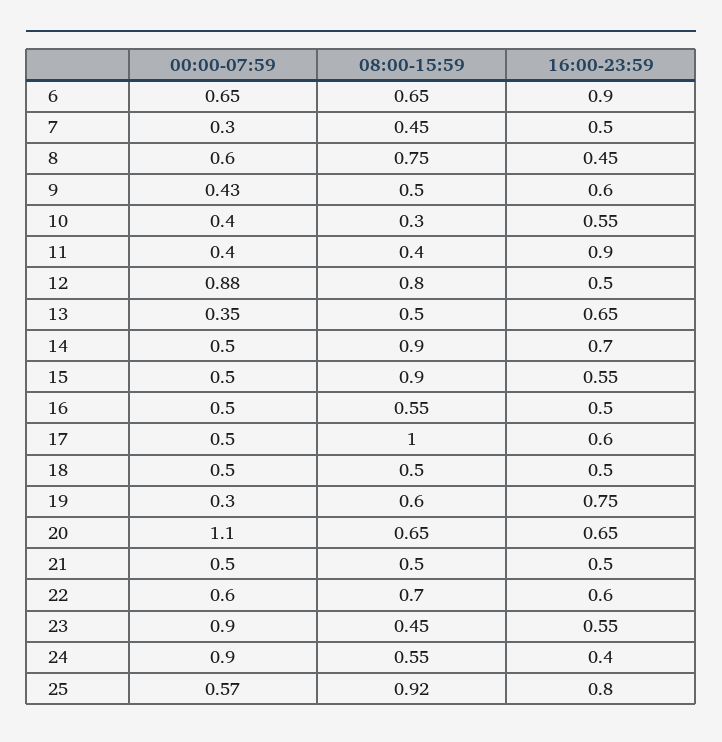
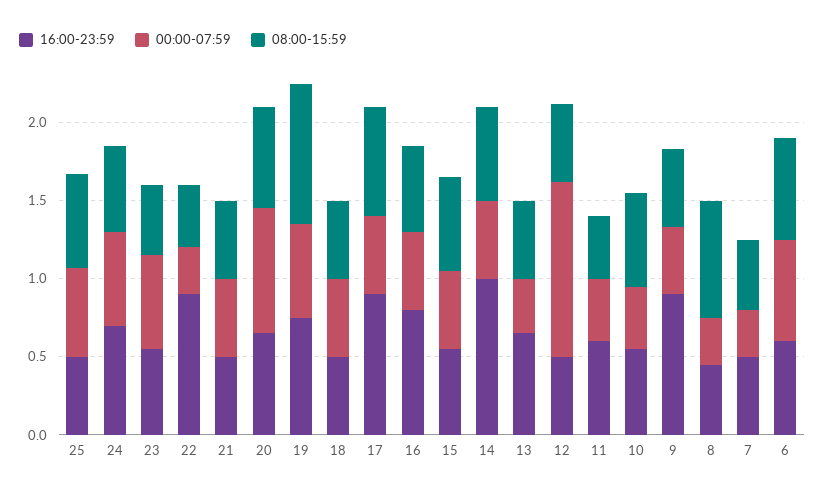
16:00-23:59, 6: 0.9 -> 0.6
00:00-07:59, 8: 0.6 -> 0.3
16:00-23:59, 9: 0.6 -> 0.9
08:00-15:59, 10: 0.3 -> 0.6
16:00-23:59, 11: 0.9 -> 0.6
00:00-07:59, 12: 0.88 -> 1.1
08:00-15:59, 12: 0.8 -> 0.5
08:00-15:59, 14: 0.9 -> 0.6
16:00-23:59, 14: 0.7 -> 1
08:00-15:59, 15: 0.9 -> 0.6
16:00-23:59, 16: 0.5 -> 0.8
08:00-15:59, 17: 1 -> 0.7
16:00-23:59, 17: 0.6 -> 0.9
00:00-07:59, 19: 0.3 -> 0.6
08:00-15:59, 19: 0.6 -> 0.9
00:00-07:59, 20: 1.1 -> 0.8
00:00-07:59, 22: 0.6 -> 0.3
08:00-15:59, 22: 0.7 -> 0.4
16:00-23:59, 22: 0.6 -> 0.9
00:00-07:59, 23: 0.9 -> 0.6
00:00-07:59, 24: 0.9 -> 0.6
16:00-23:59, 24: 0.4 -> 0.7
08:00-15:59, 25: 0.92 -> 0.6
16:00-23:59, 25: 0.8 -> 0.5

